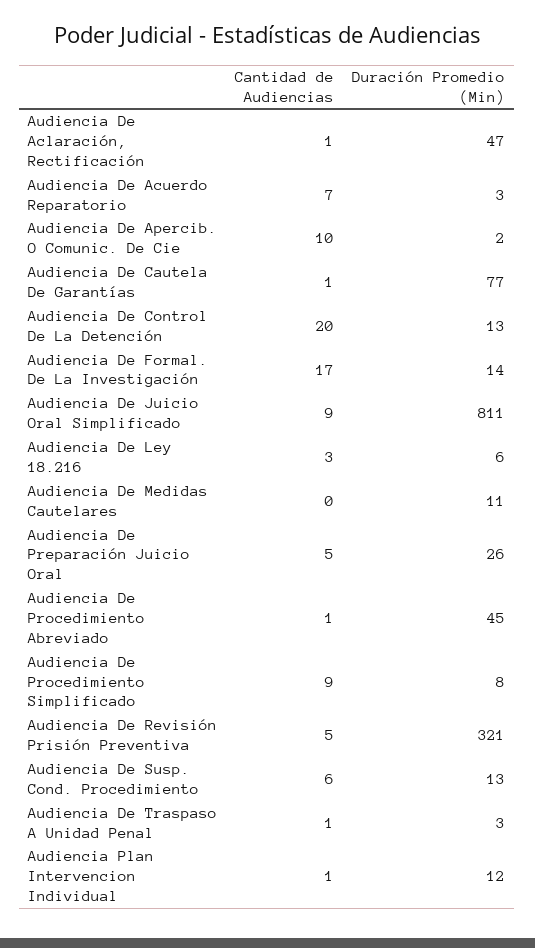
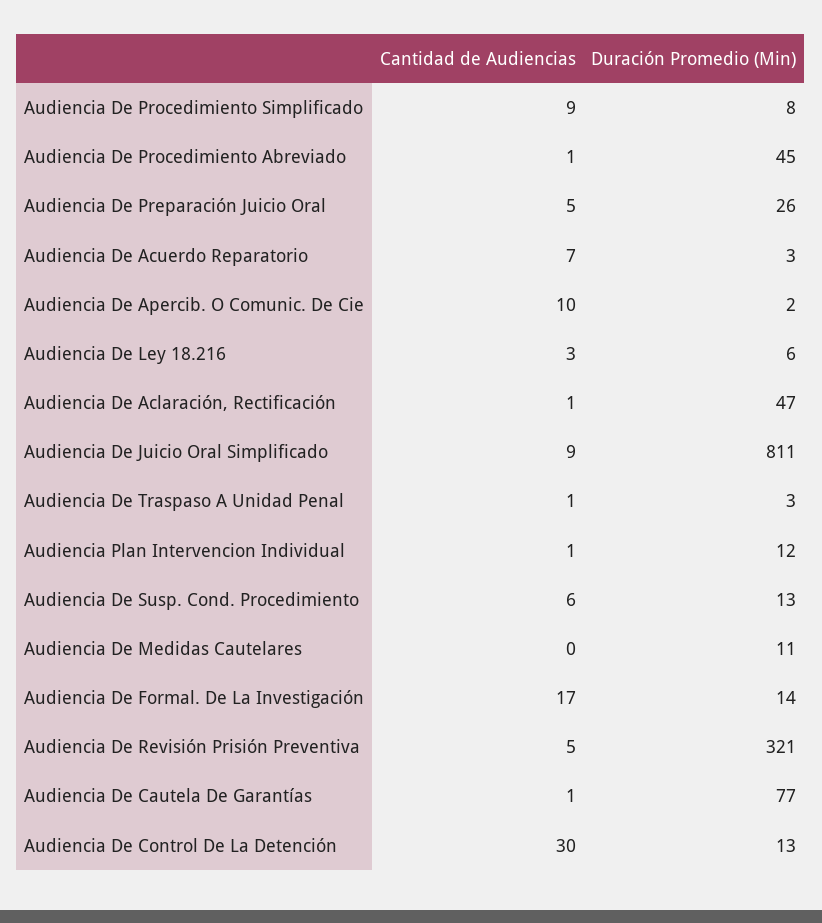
Cantidad de Audiencias, Audiencia De Control De La Detención: 20 -> 30

